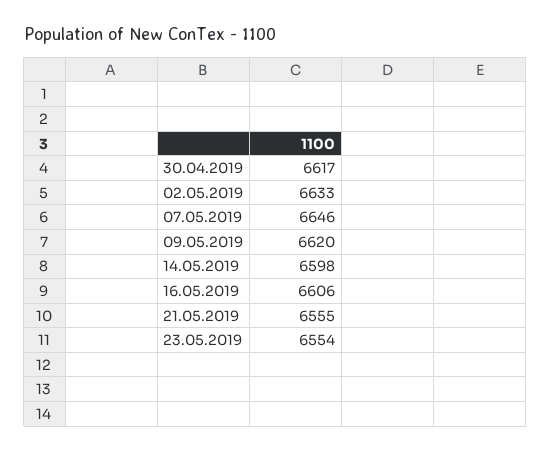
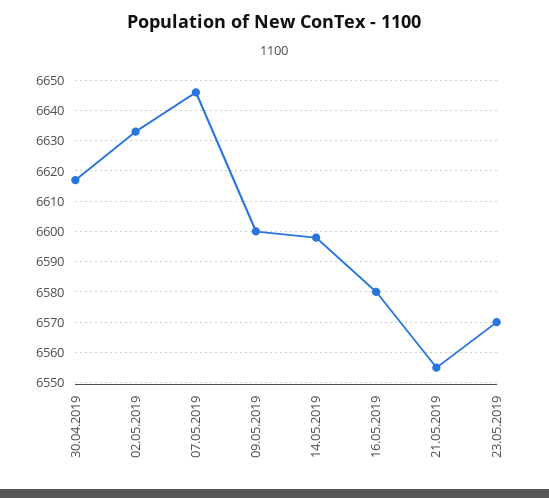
09.05.2019: 6620 -> 6600
16.05.2019: 6606 -> 6580
23.05.2019: 6554 -> 6570

